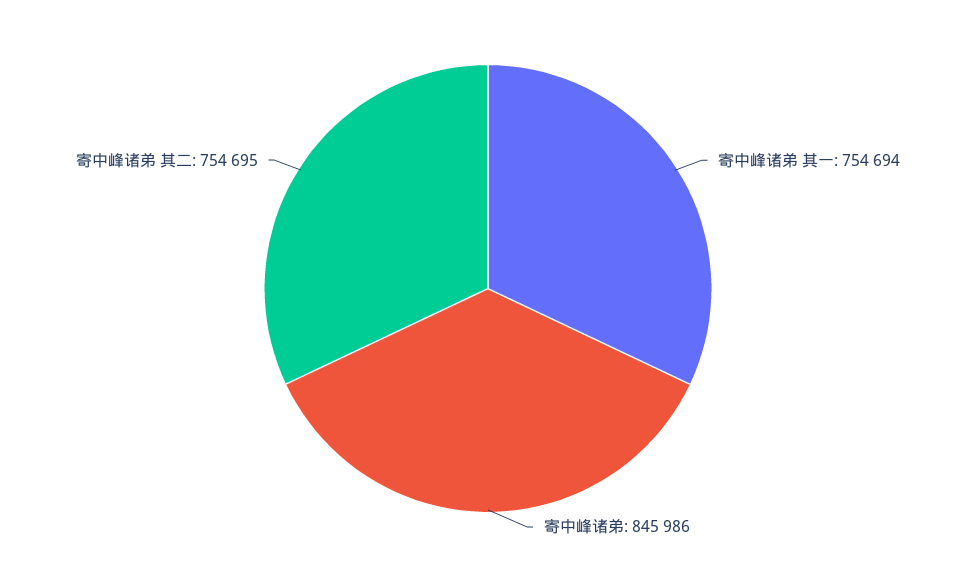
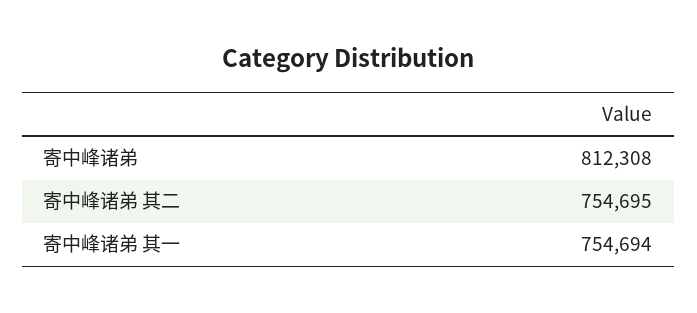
寄中峰诸弟: 845986 -> 812308

